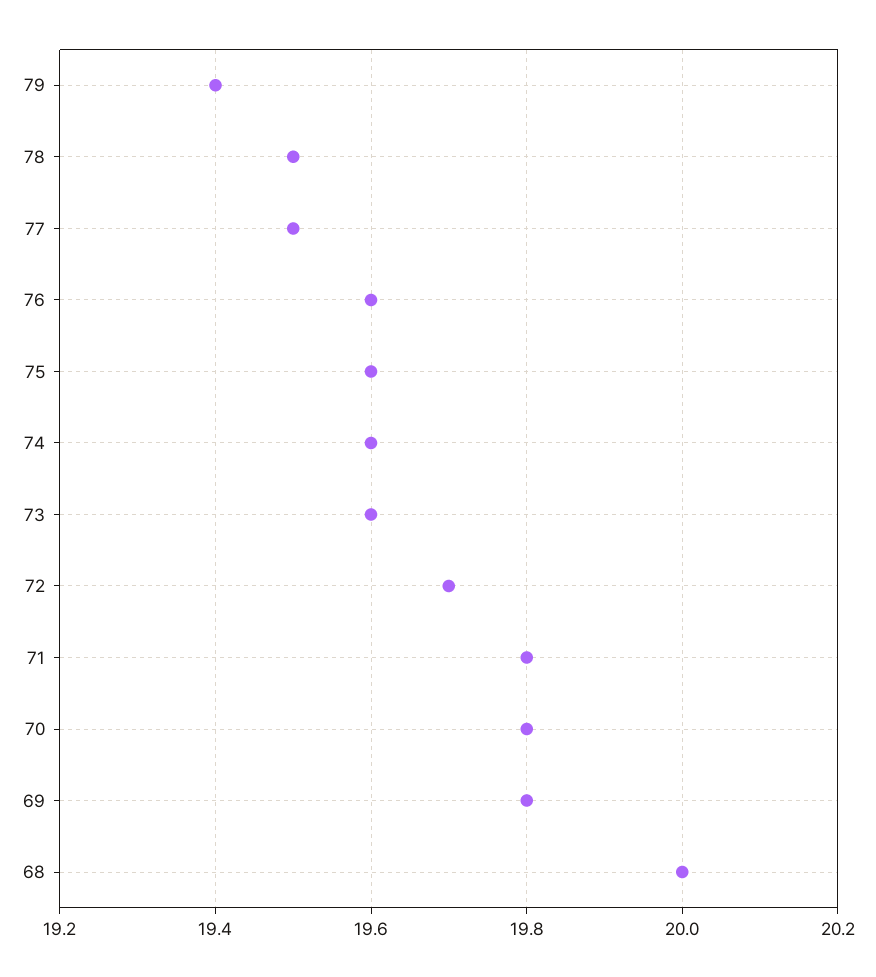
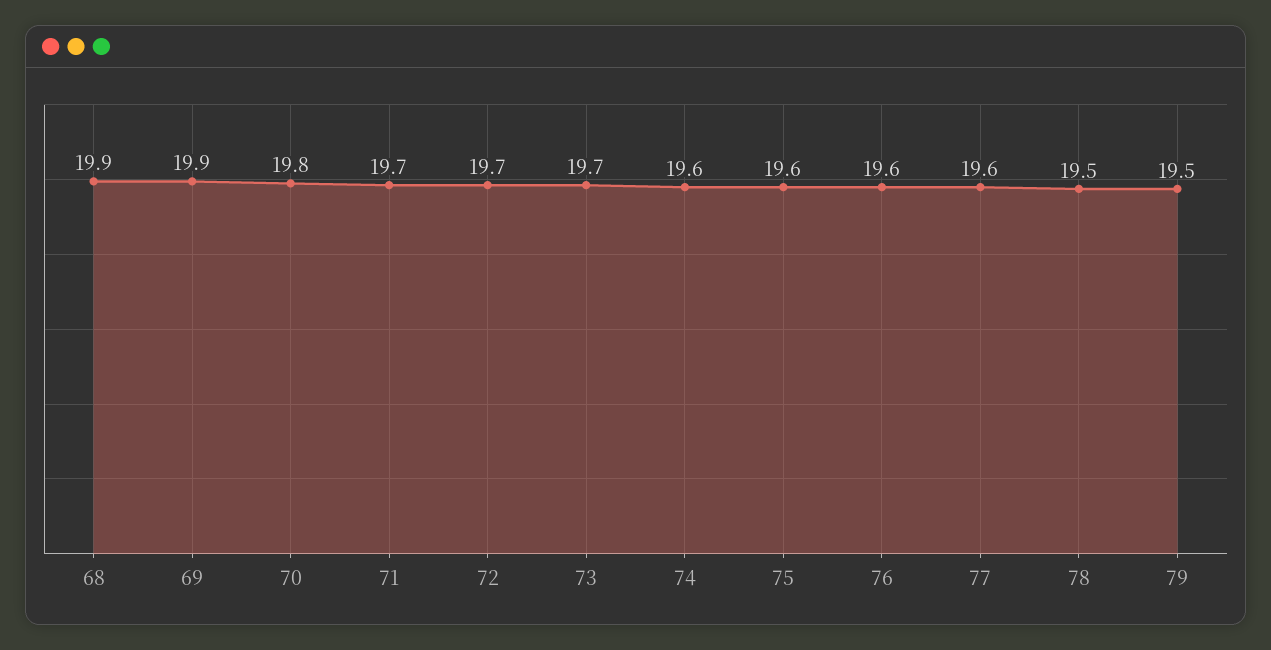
79: 19.4 -> 19.5
77: 19.5 -> 19.6
73: 19.6 -> 19.7
71: 19.8 -> 19.7
69: 19.8 -> 19.9
68: 20 -> 19.9

